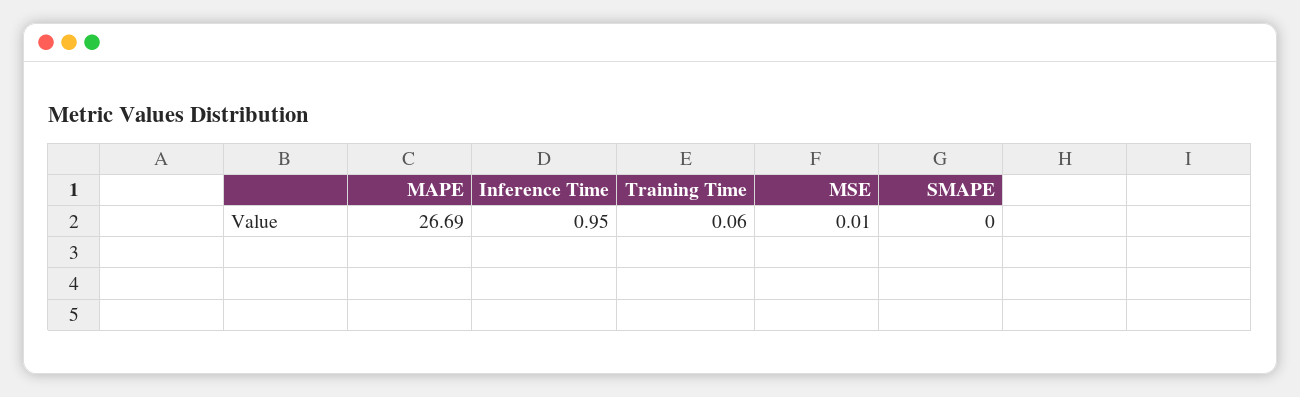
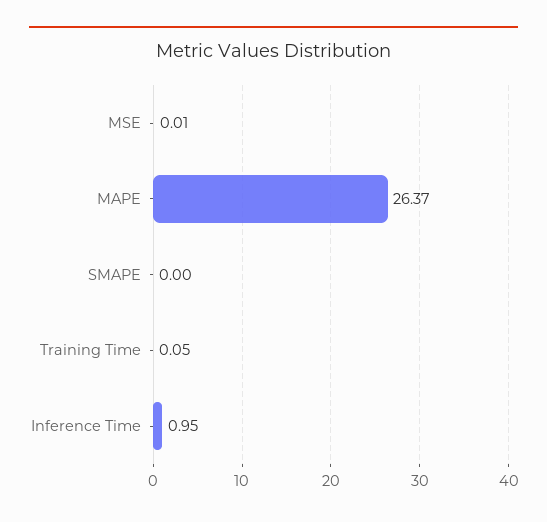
MAPE: 26.69 -> 26.37
Training Time: 0.06 -> 0.05

